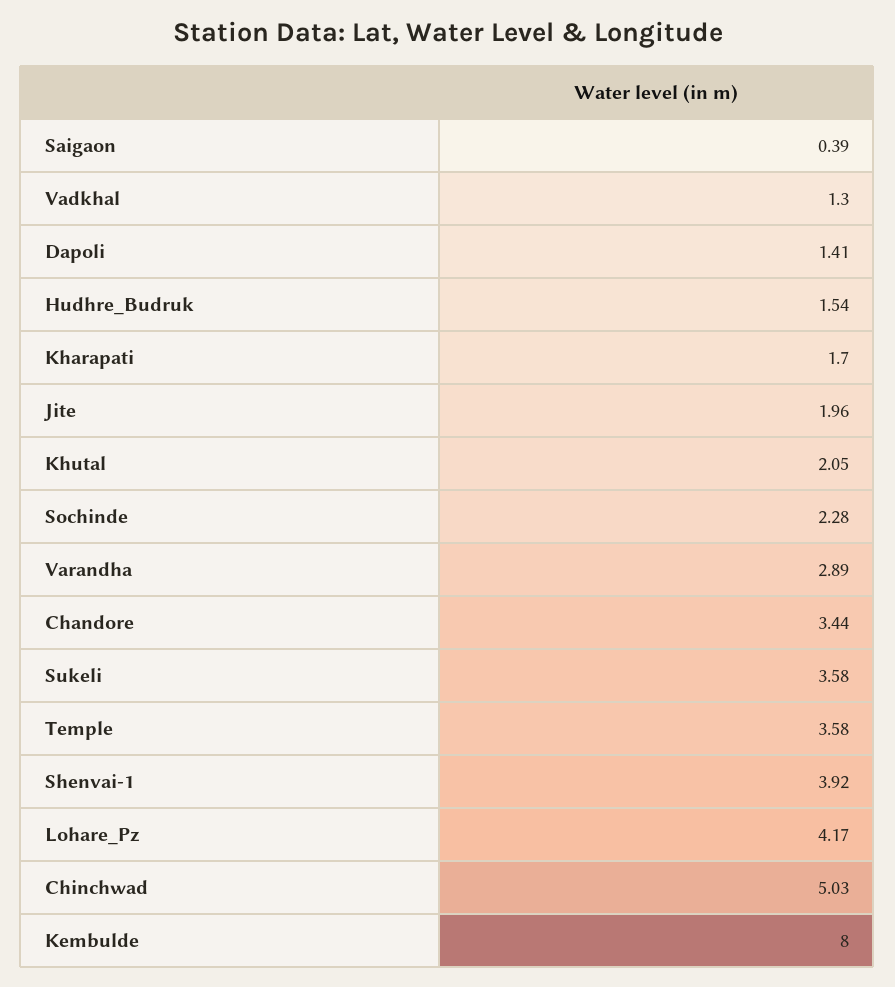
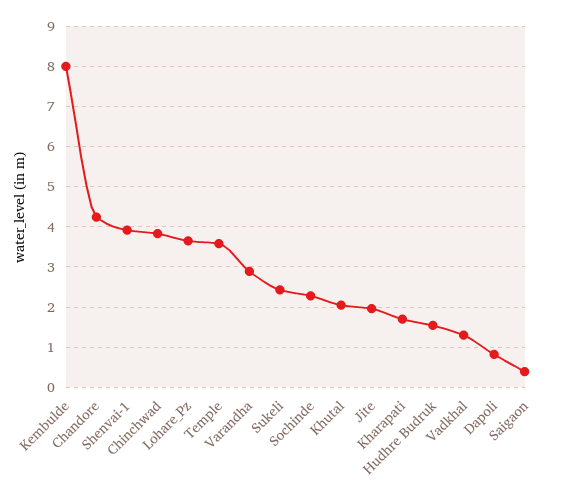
Dapoli: 1.41 -> 0.8
Chandore: 3.44 -> 4.2
Sukeli: 3.58 -> 2.4
Lohare_Pz: 4.17 -> 3.6
Chinchwad: 5.03 -> 3.8

